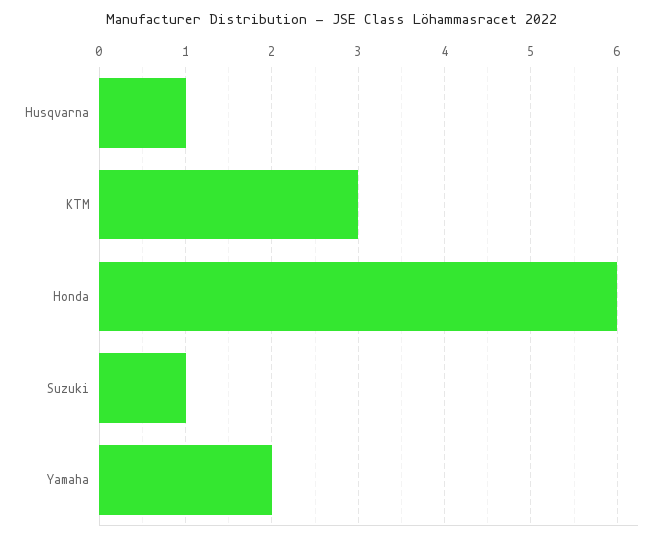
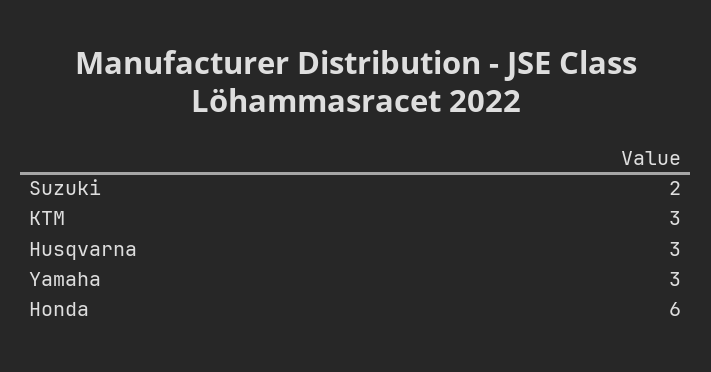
Husqvarna: 1 -> 3
Suzuki: 1 -> 2
Yamaha: 2 -> 3

